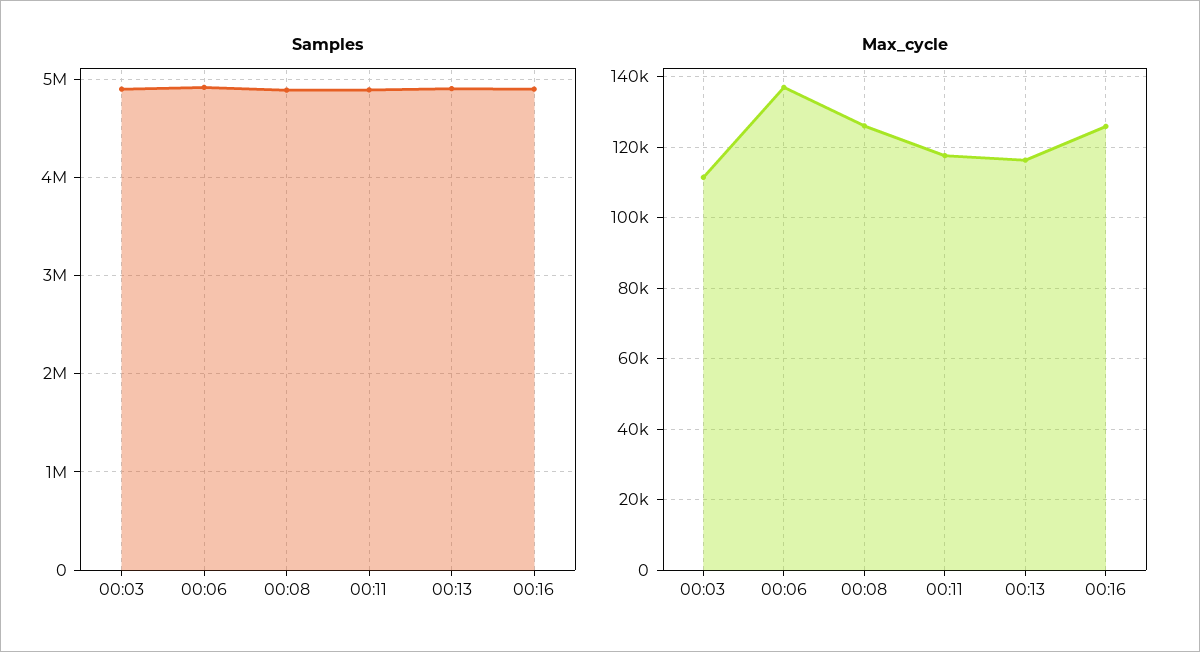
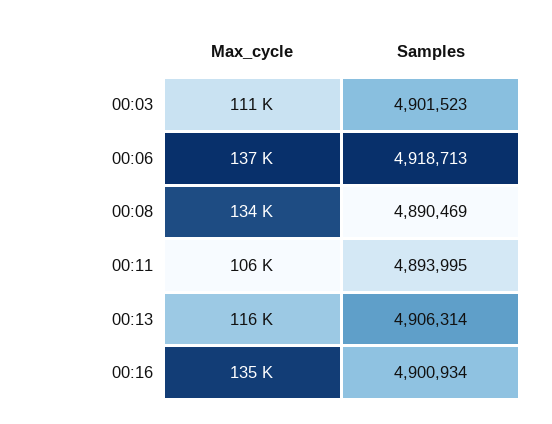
Max_cycle, 00:08: 126000 -> 134000
Max_cycle, 00:11: 118000 -> 106000
Max_cycle, 00:16: 126000 -> 135000

